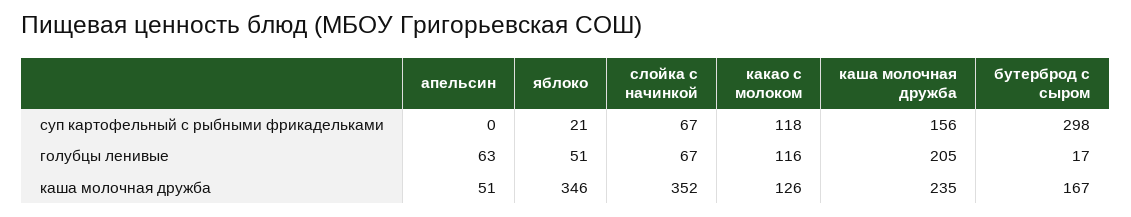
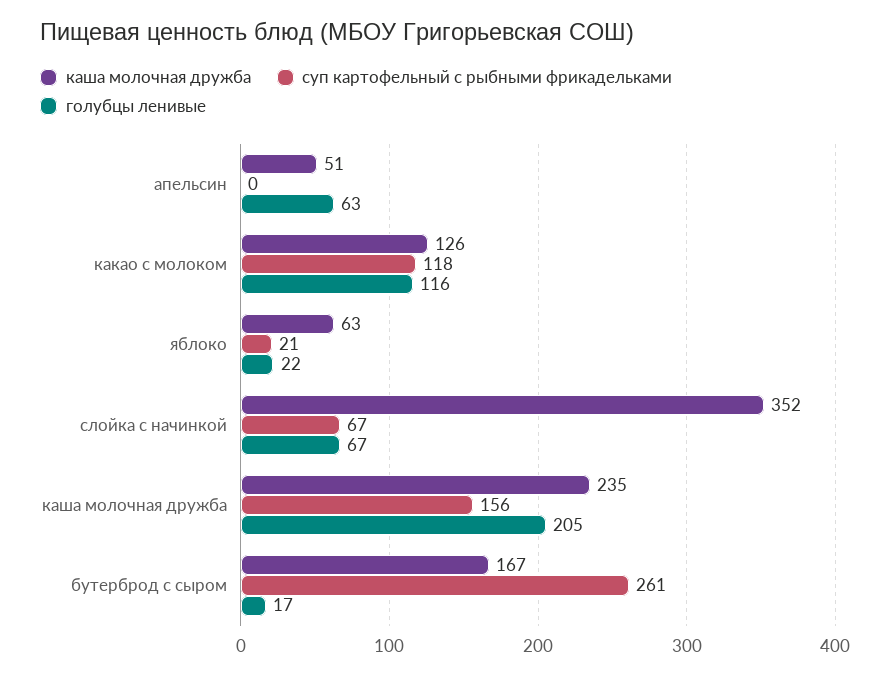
суп картофельный с рыбными фрикадельками, бутерброд с сыром: 298 -> 261
голубцы ленивые, яблоко: 51 -> 22
каша молочная дружба, яблоко: 346 -> 63

